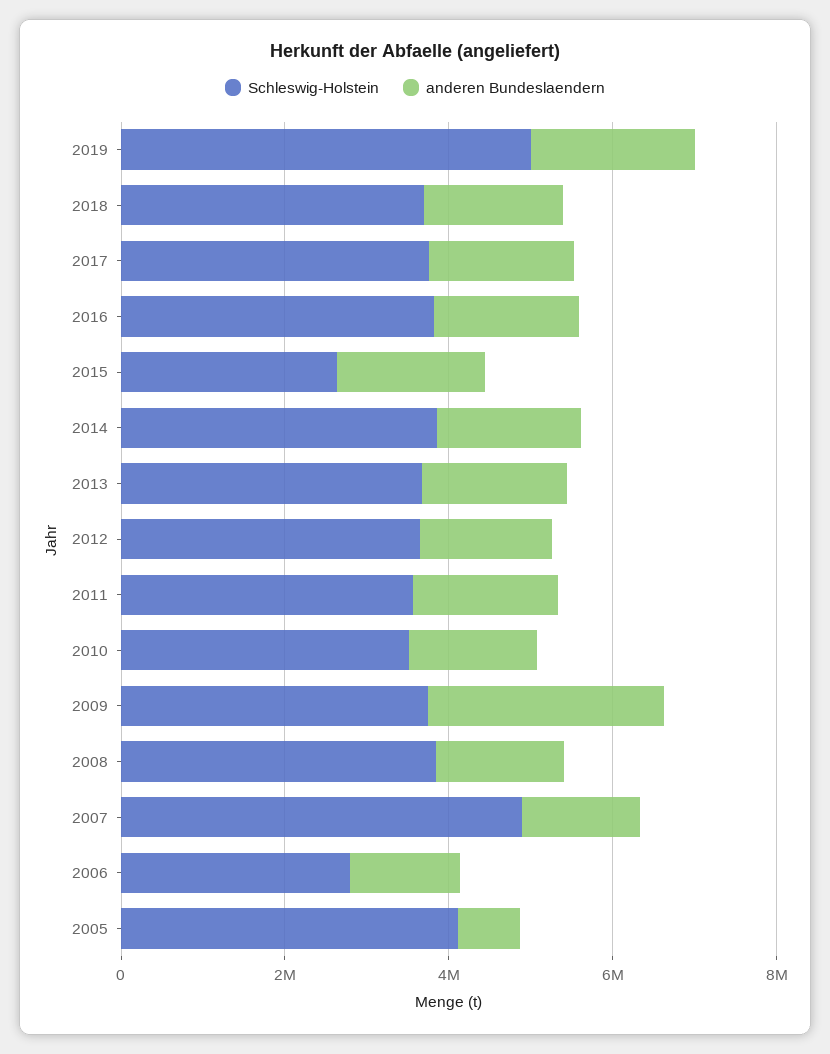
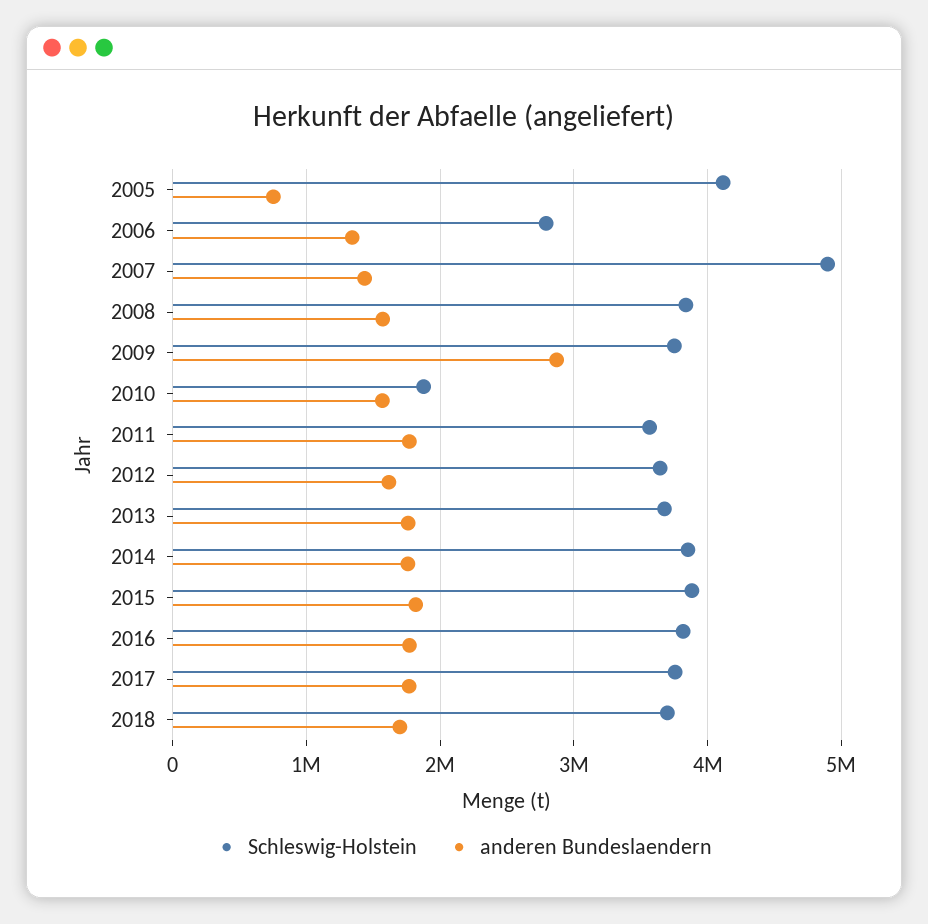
Schleswig-Holstein, 2019: 5000000 -> none
anderen Bundeslaendern, 2019: 2000000 -> none
Schleswig-Holstein, 2015: 2500000 -> 3900000
Schleswig-Holstein, 2010: 3500000 -> 1900000

